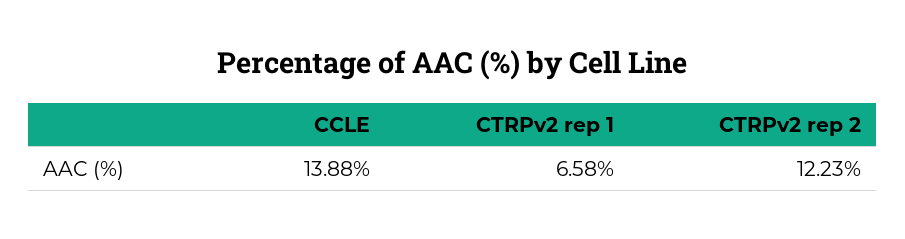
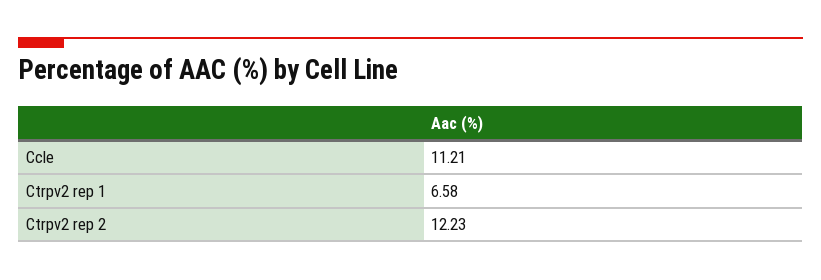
CCLE: 13.88 -> 11.21

